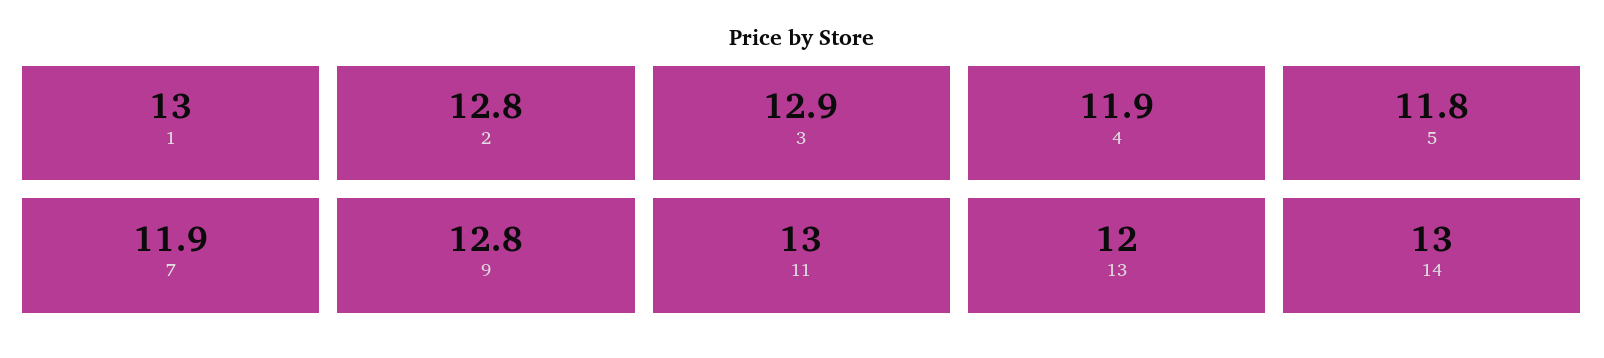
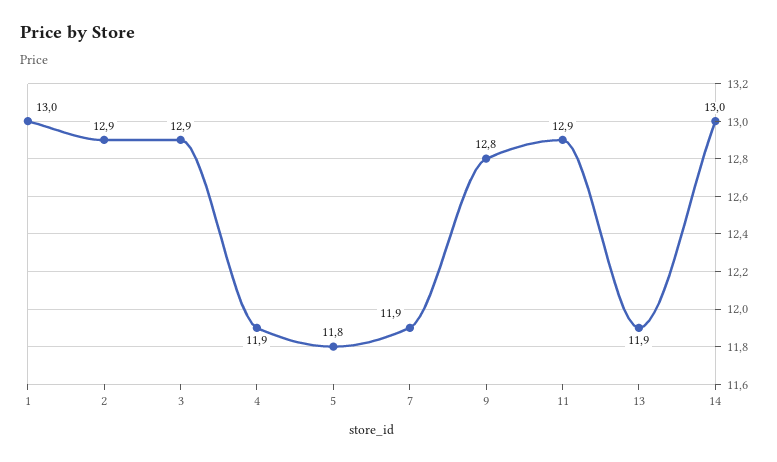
2: 12.8 -> 12.9
11: 13 -> 12.9
13: 12 -> 11.9

